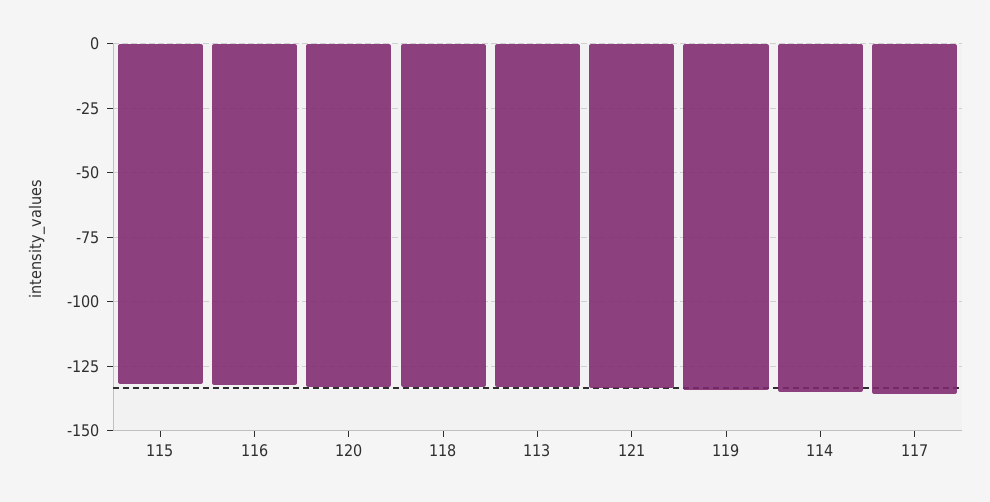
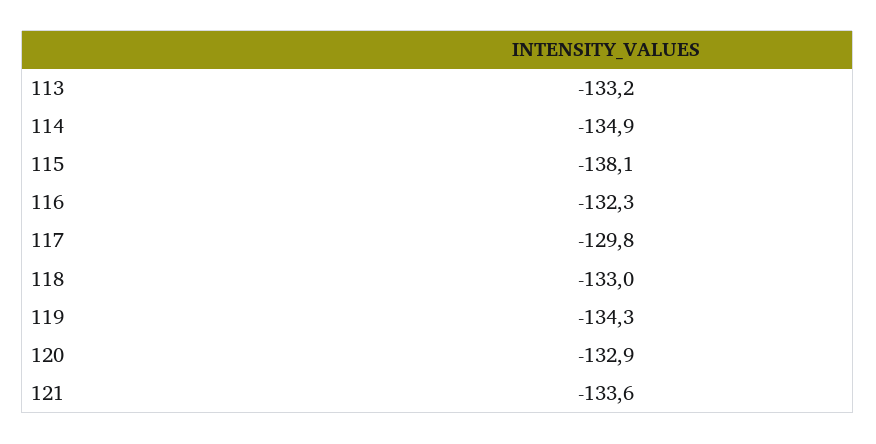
115: -132.5 -> -138.1
117: -135 -> -129.8

